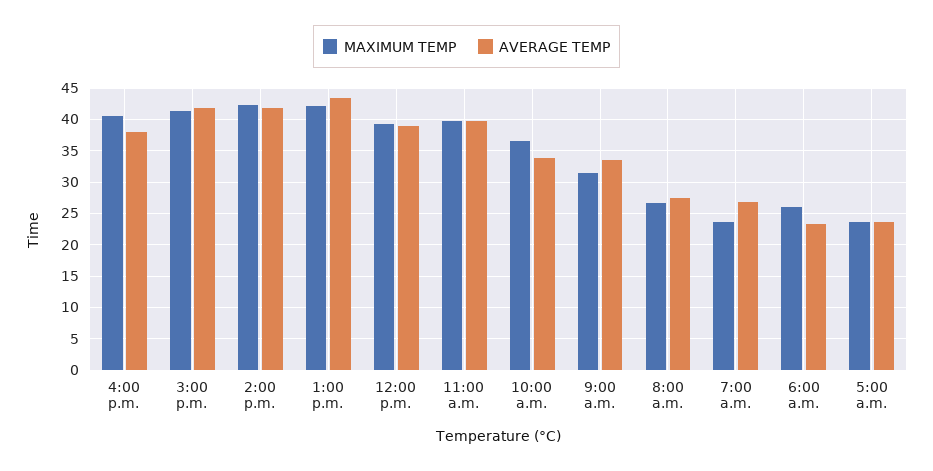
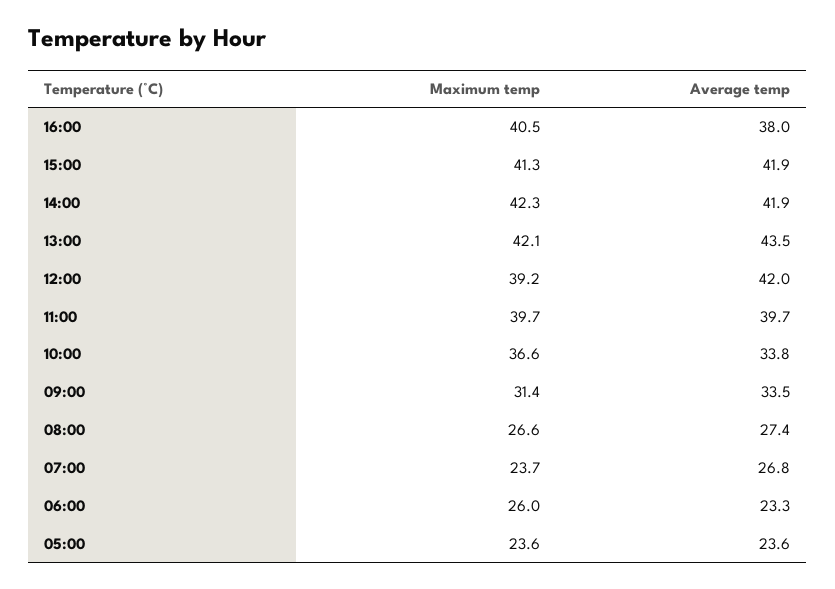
AVERAGE TEMP, 12:00 p.m.: 39 -> 42

